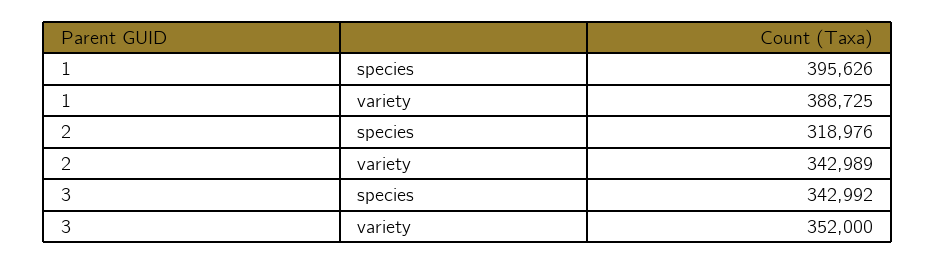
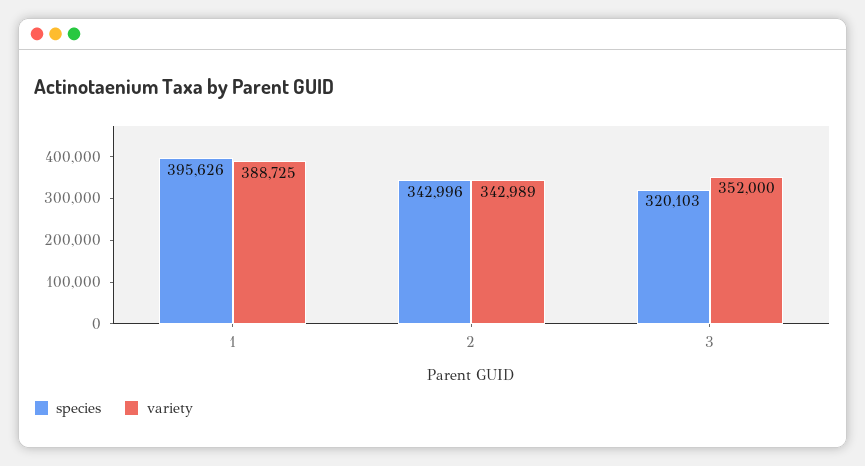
species, 2: 318976 -> 342996
species, 3: 342992 -> 320103

